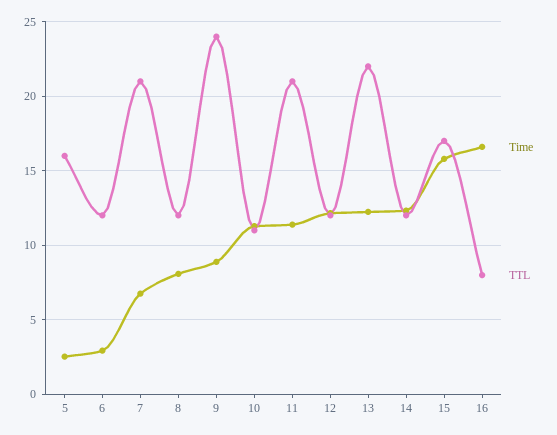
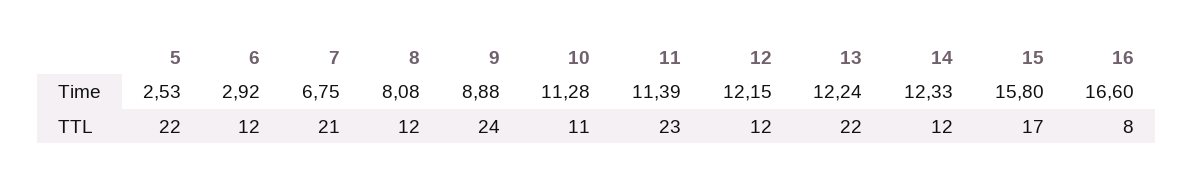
TTL, 5: 16 -> 22
TTL, 11: 21 -> 23

